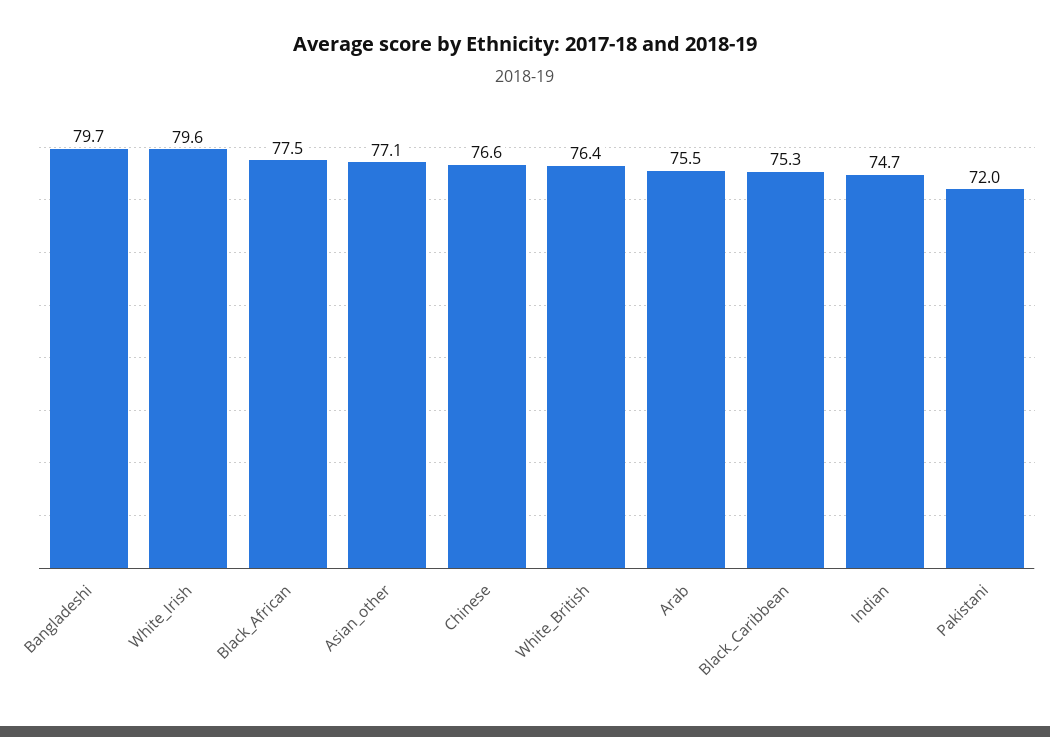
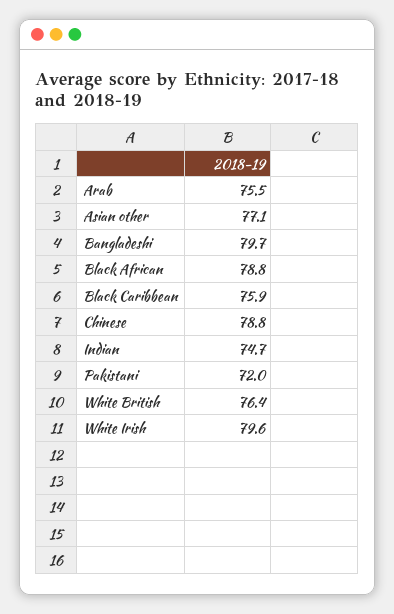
Black_African: 77.5 -> 78.8
Chinese: 76.6 -> 78.8
Black_Caribbean: 75.3 -> 75.9

